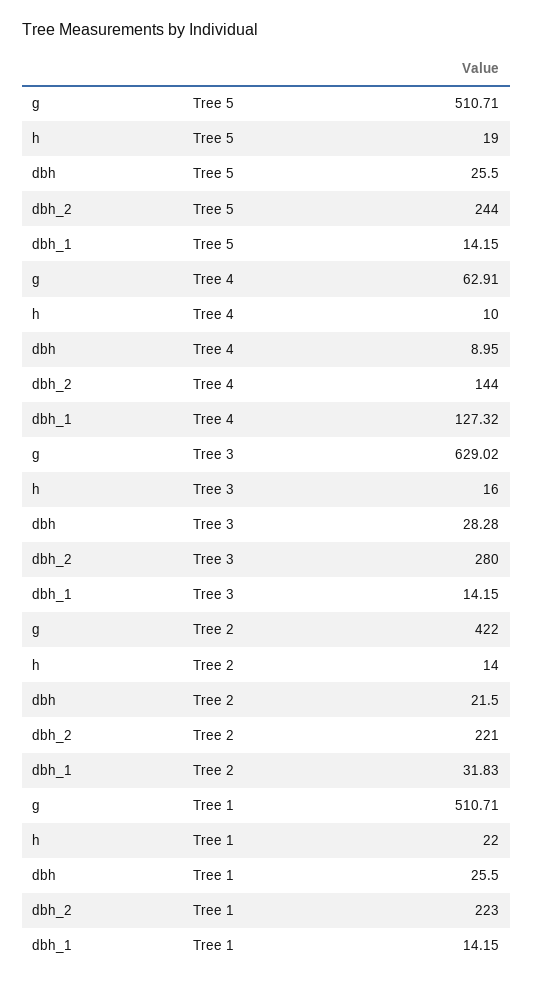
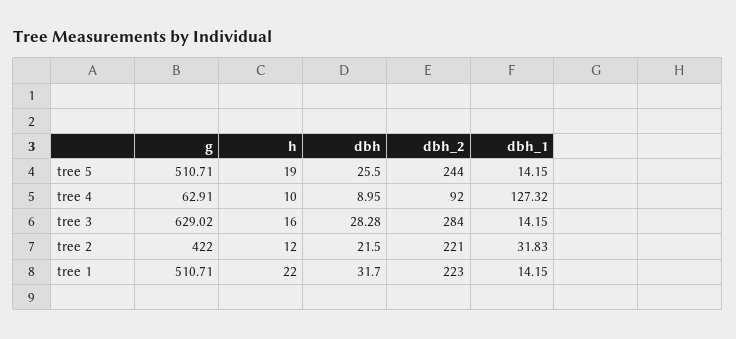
dbh_2, Tree 4: 144 -> 92
dbh_2, Tree 3: 280 -> 284
h, Tree 2: 14 -> 12
dbh, Tree 1: 25.5 -> 31.7

